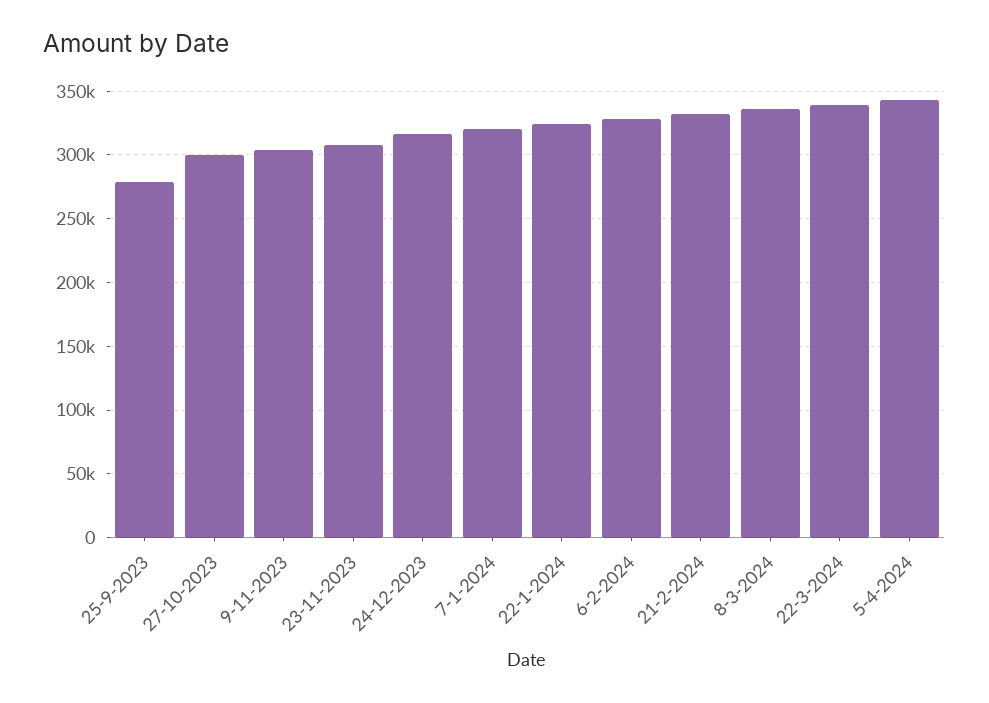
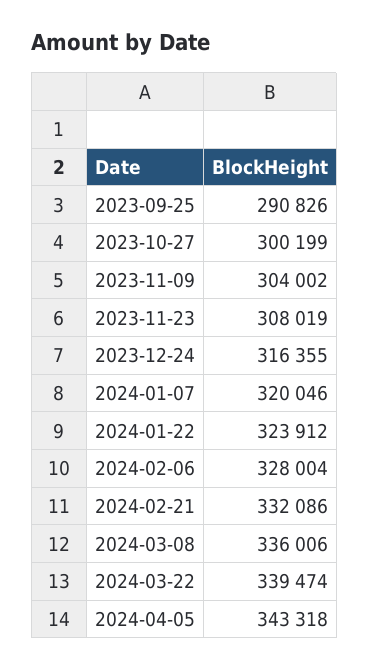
25-9-2023: 280000 -> 290826

